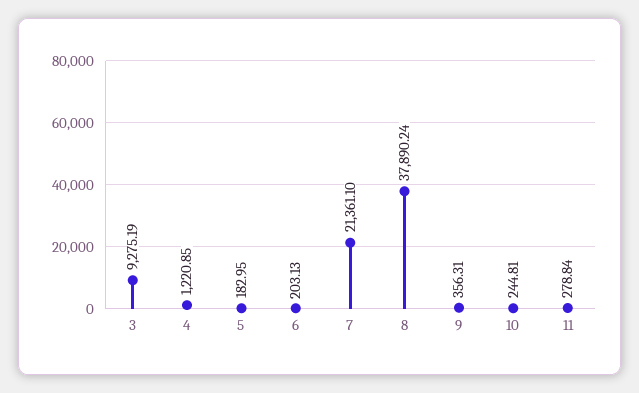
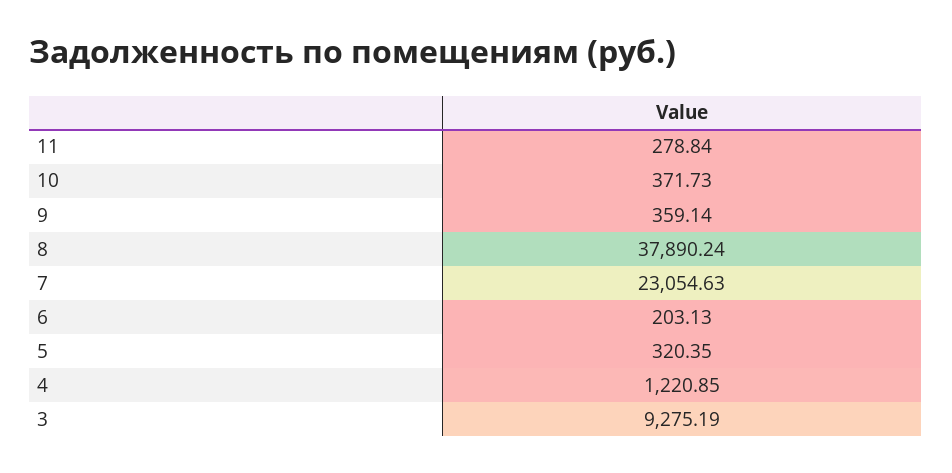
5: 182.95 -> 320.35
7: 21361.1 -> 23054.63
9: 356.31 -> 359.14
10: 244.81 -> 371.73

